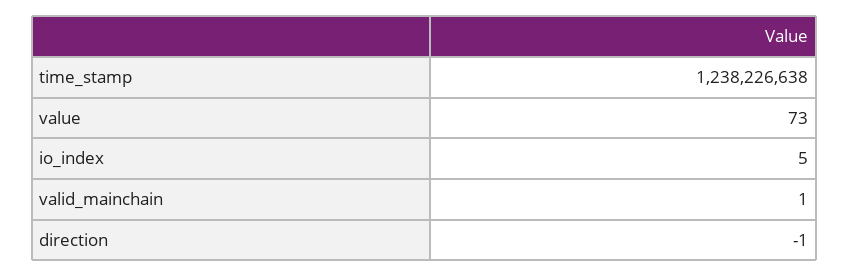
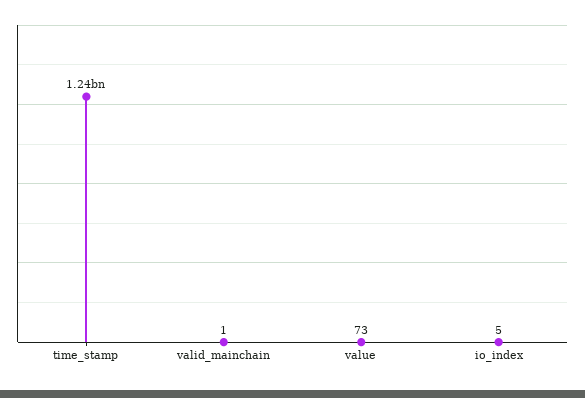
direction: -1 -> none

